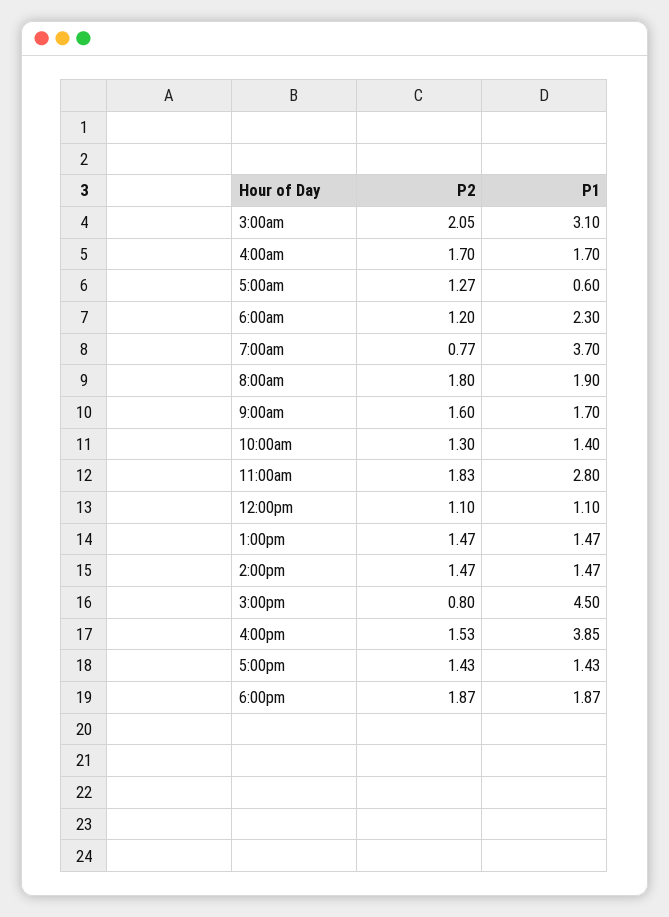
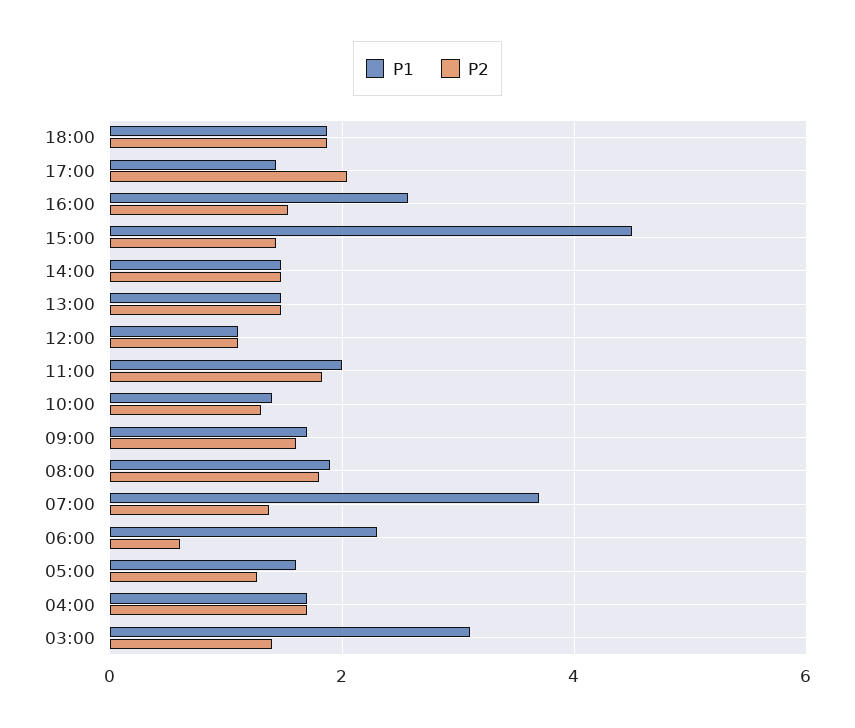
P2, 3:00am: 2.05 -> 1.4
P1, 5:00am: 0.6 -> 1.6
P2, 6:00am: 1.2 -> 0.6
P2, 7:00am: 0.77 -> 1.4
P1, 11:00am: 2.8 -> 2
P2, 3:00pm: 0.8 -> 1.4
P1, 4:00pm: 3.85 -> 2.6
P2, 5:00pm: 1.43 -> 2

